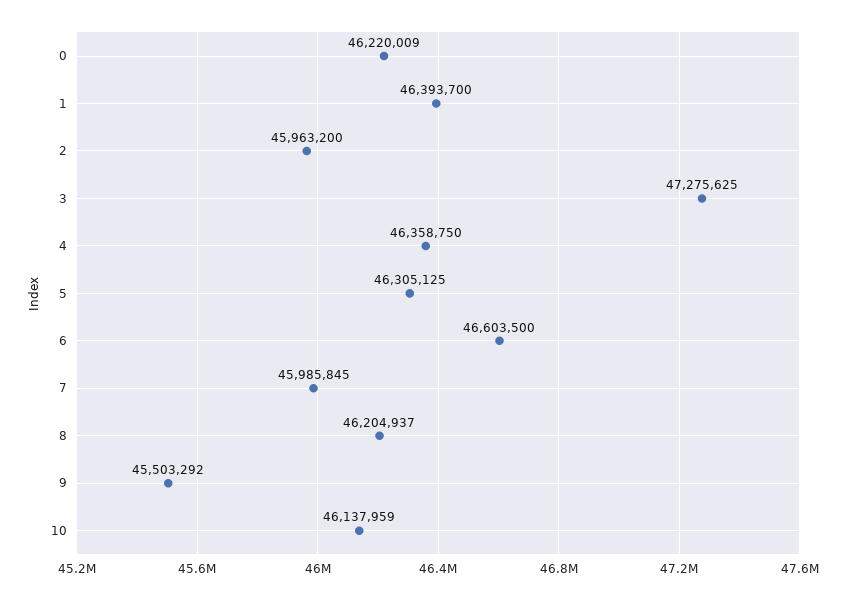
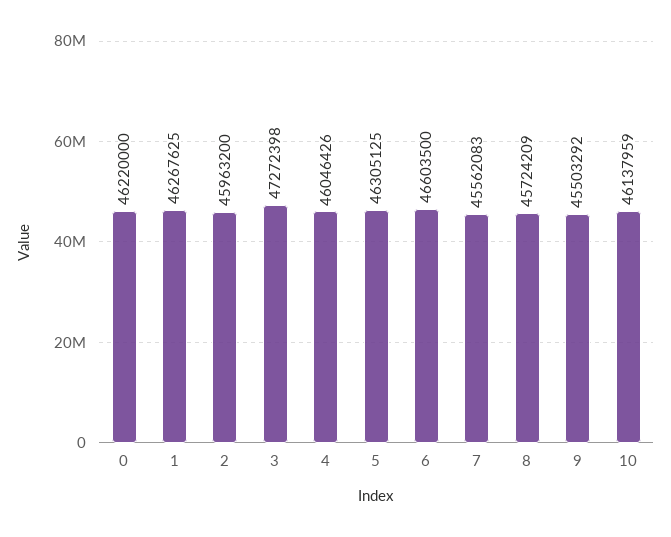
0: 46220009 -> 46220000
1: 46393700 -> 46267625
3: 47275625 -> 47272398
4: 46358750 -> 46046426
7: 45985845 -> 45562083
8: 46204937 -> 45724209

